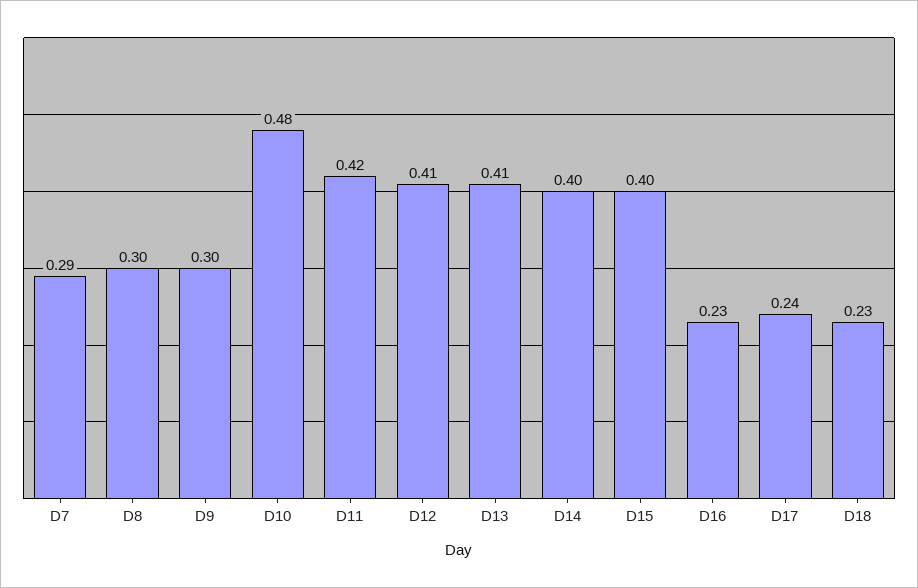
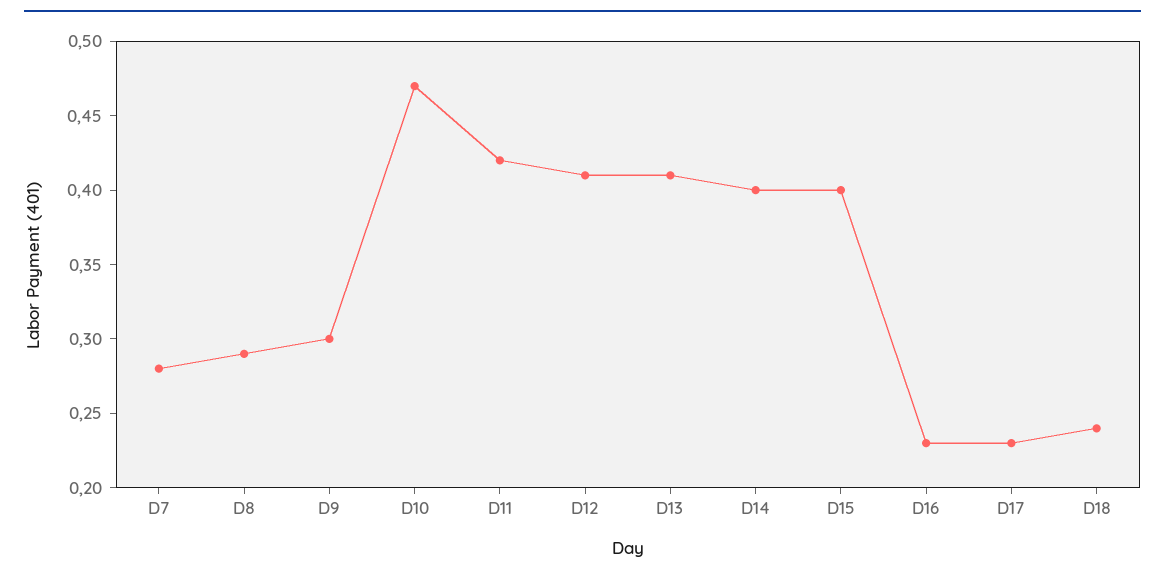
D7: 0.29 -> 0.28
D8: 0.3 -> 0.29
D10: 0.48 -> 0.47
D17: 0.24 -> 0.23
D18: 0.23 -> 0.24

